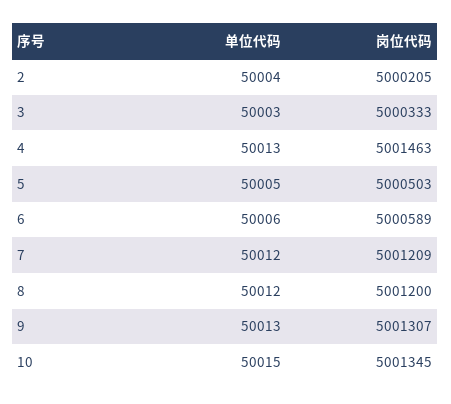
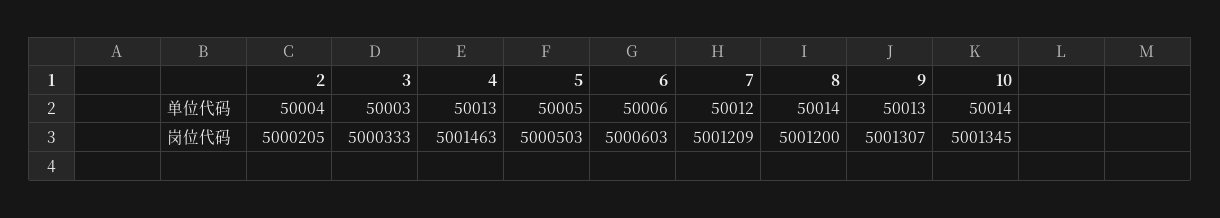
岗位代码, 6: 5000589 -> 5000603
单位代码, 8: 50012 -> 50014
单位代码, 10: 50015 -> 50014

